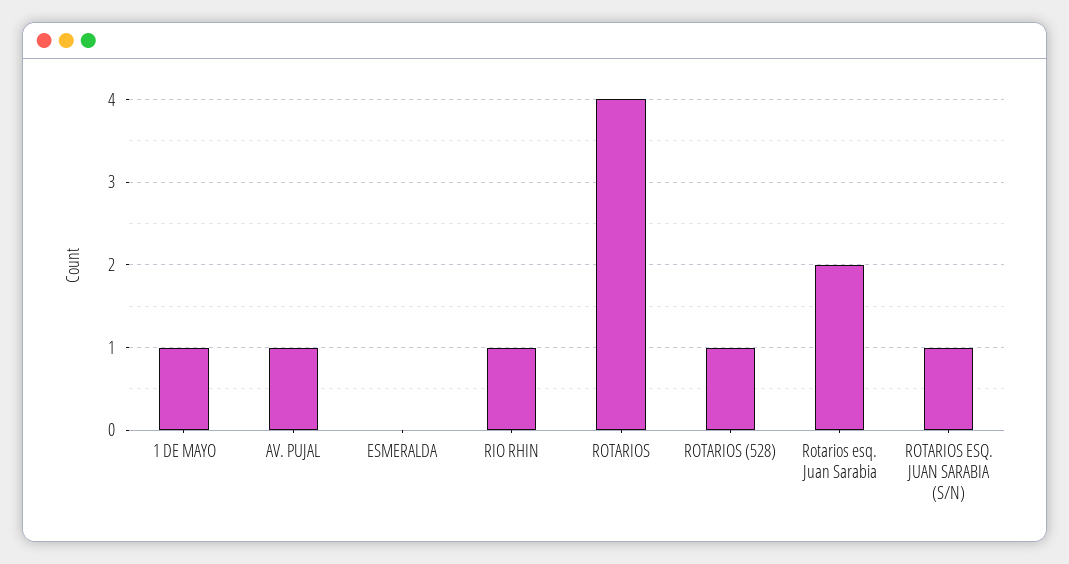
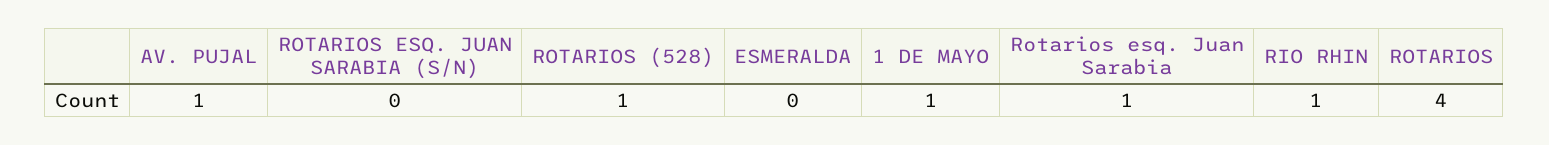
Rotarios esq. Juan Sarabia: 2 -> 1
ROTARIOS ESQ. JUAN SARABIA (S/N): 1 -> 0

